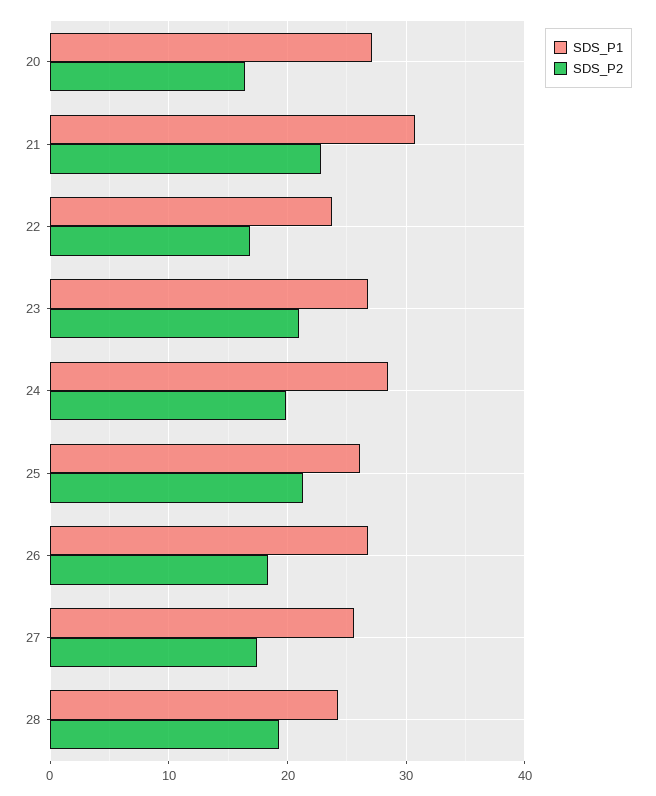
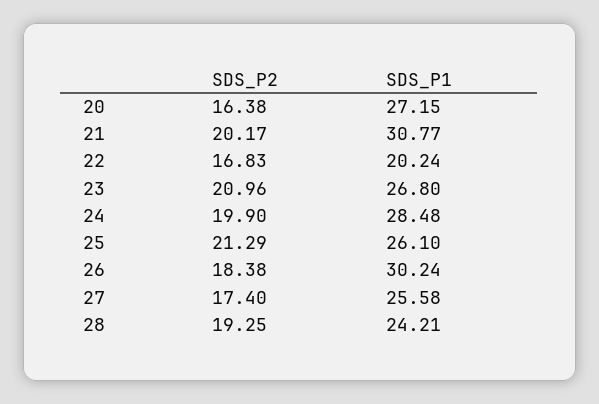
SDS_P2, 21: 23 -> 20.17
SDS_P1, 22: 24 -> 20.24
SDS_P1, 26: 27 -> 30.24

